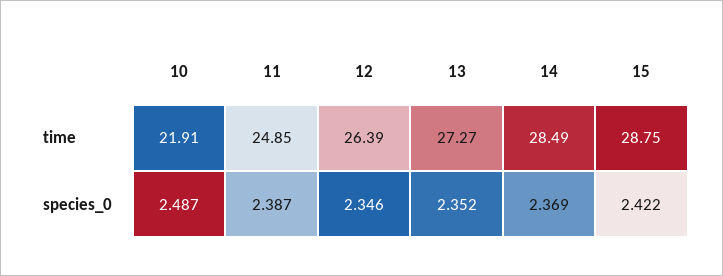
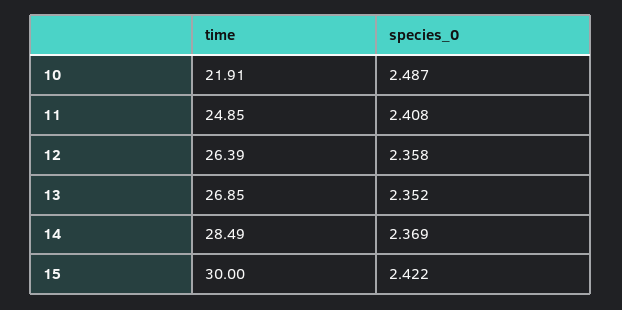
13, time: 27.27 -> 26.85
15, time: 28.75 -> 30
11, species_0: 2.387 -> 2.408
12, species_0: 2.346 -> 2.358

